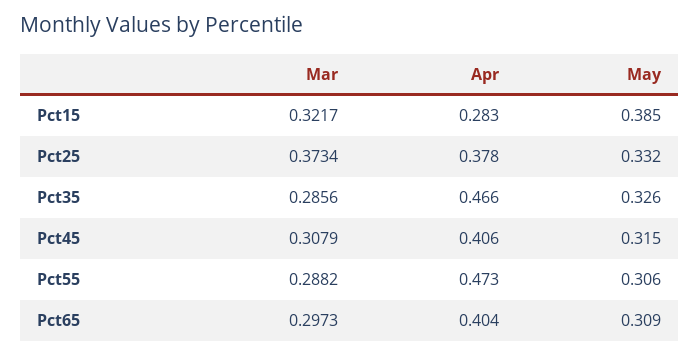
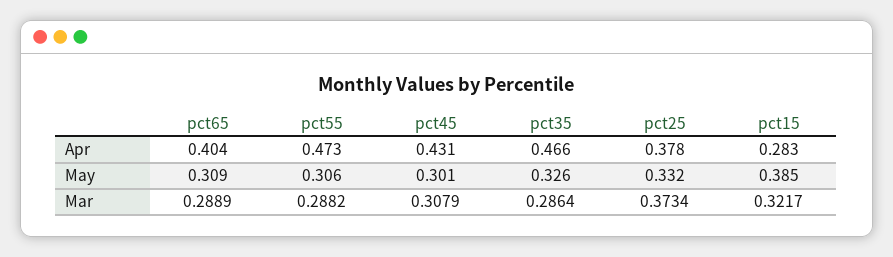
Mar, Pct35: 0.2856 -> 0.2864
Apr, Pct45: 0.406 -> 0.431
May, Pct45: 0.315 -> 0.301
Mar, Pct65: 0.2973 -> 0.2889

